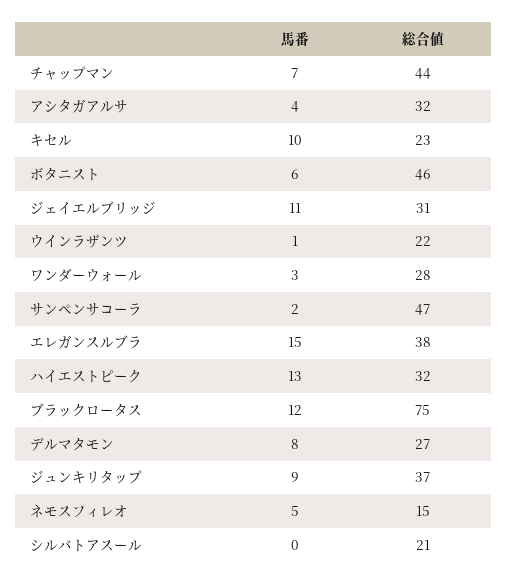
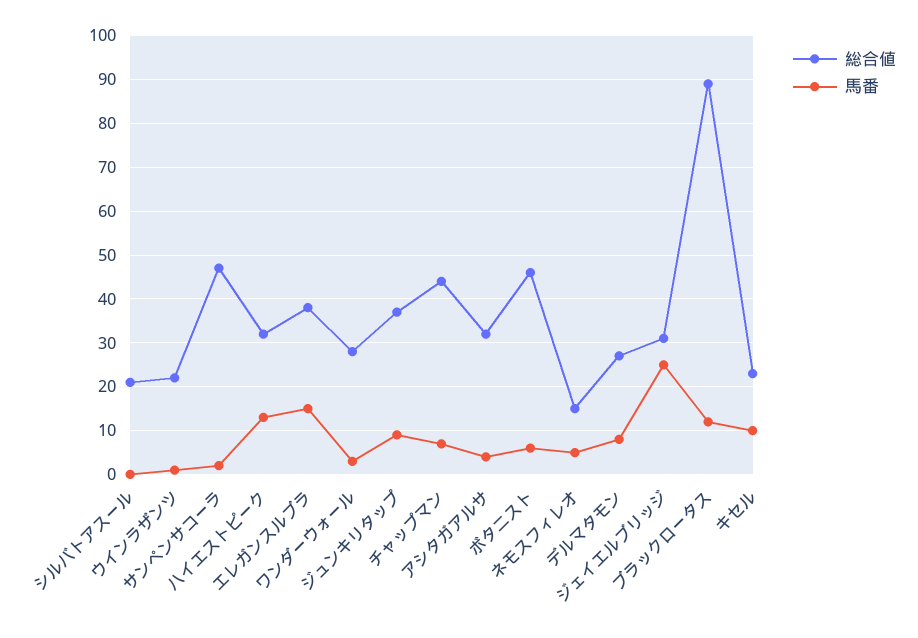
馬番, ジェイエルブリッジ: 11 -> 25
総合値, ブラックロータス: 75 -> 90

